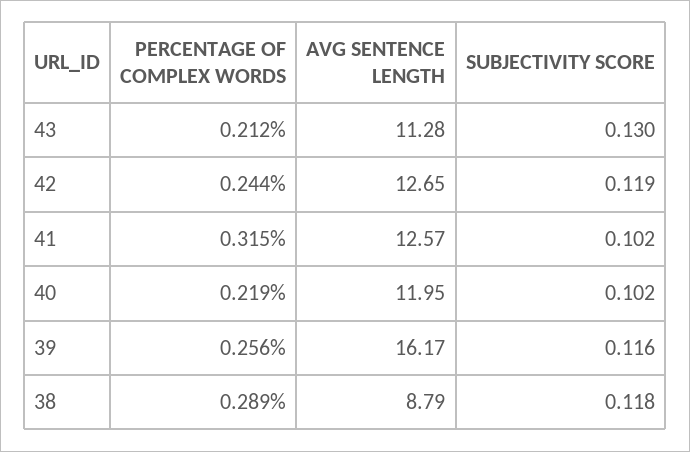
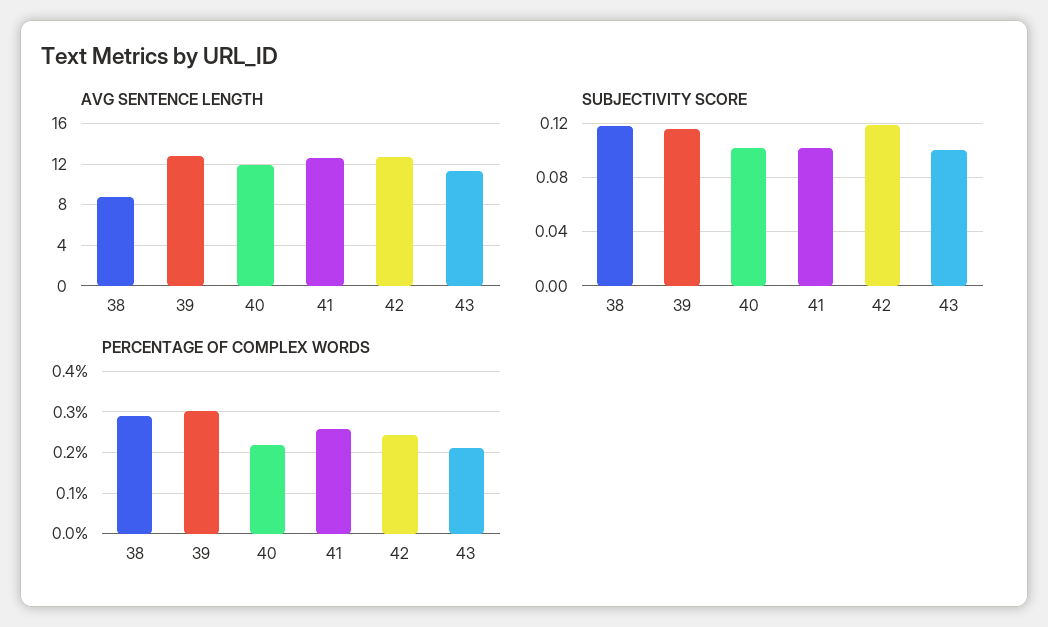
SUBJECTIVITY SCORE, 43: 0.13 -> 0.1
PERCENTAGE OF COMPLEX WORDS, 41: 0.315 -> 0.26
PERCENTAGE OF COMPLEX WORDS, 39: 0.256 -> 0.3
AVG SENTENCE LENGTH, 39: 16.17 -> 13

